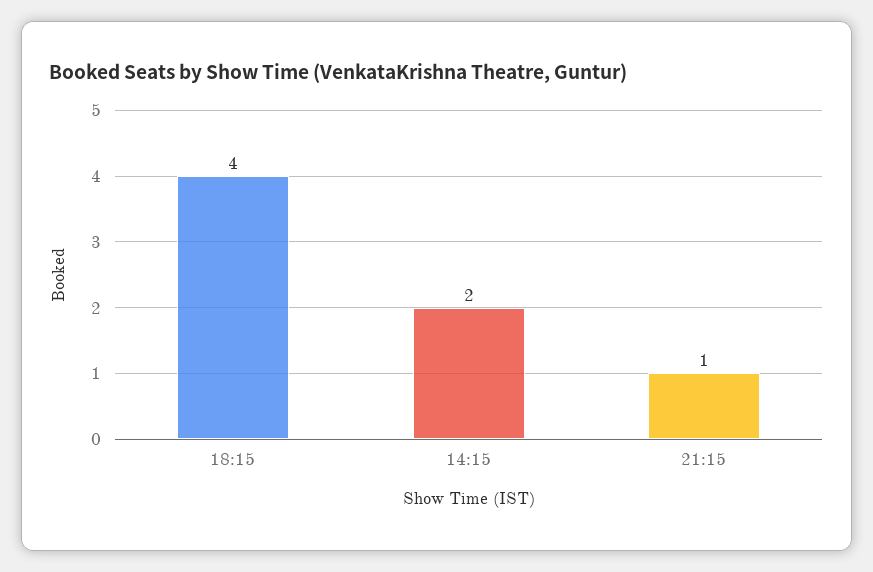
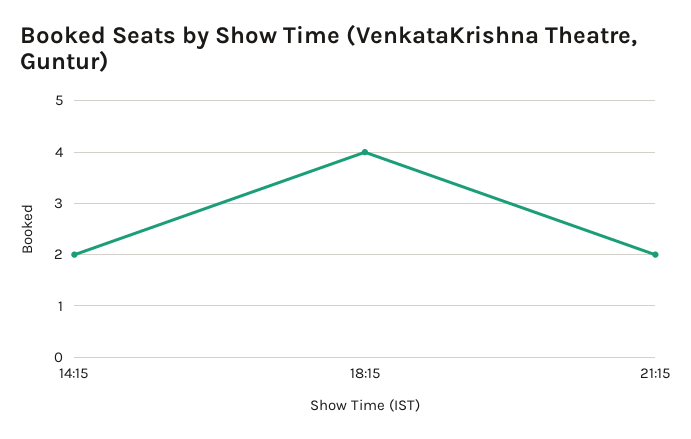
21:15: 1 -> 2

